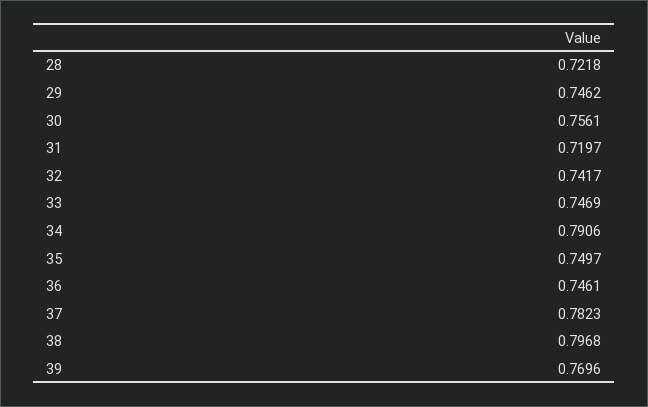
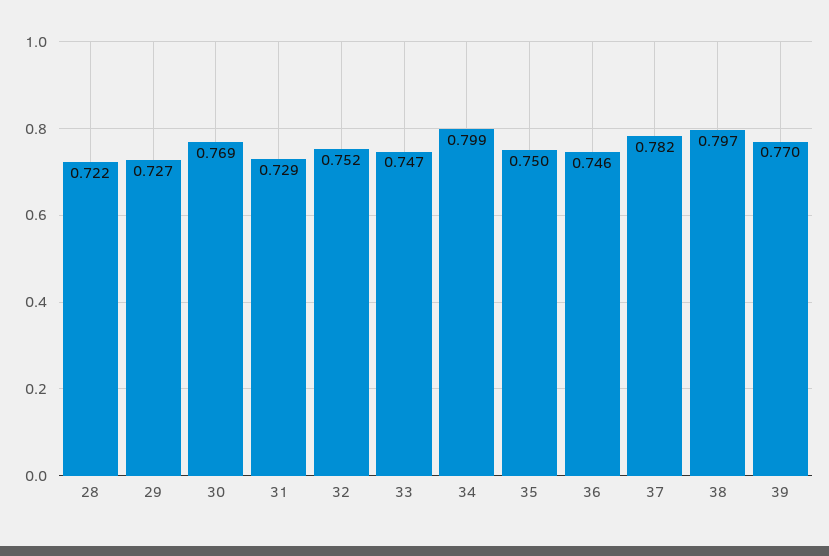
29: 0.7462 -> 0.727
30: 0.7561 -> 0.769
31: 0.7197 -> 0.729
32: 0.7417 -> 0.752
34: 0.7906 -> 0.799

